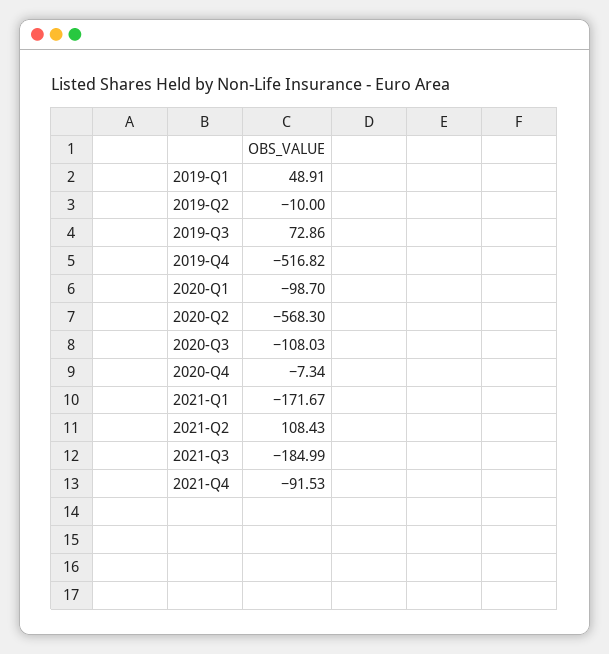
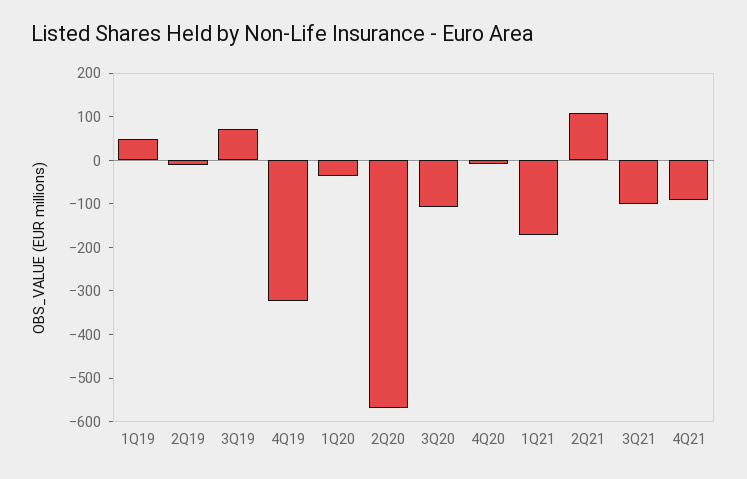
2019-Q4: -516.82 -> -320
2020-Q1: -98.7 -> -40
2021-Q3: -184.99 -> -100

